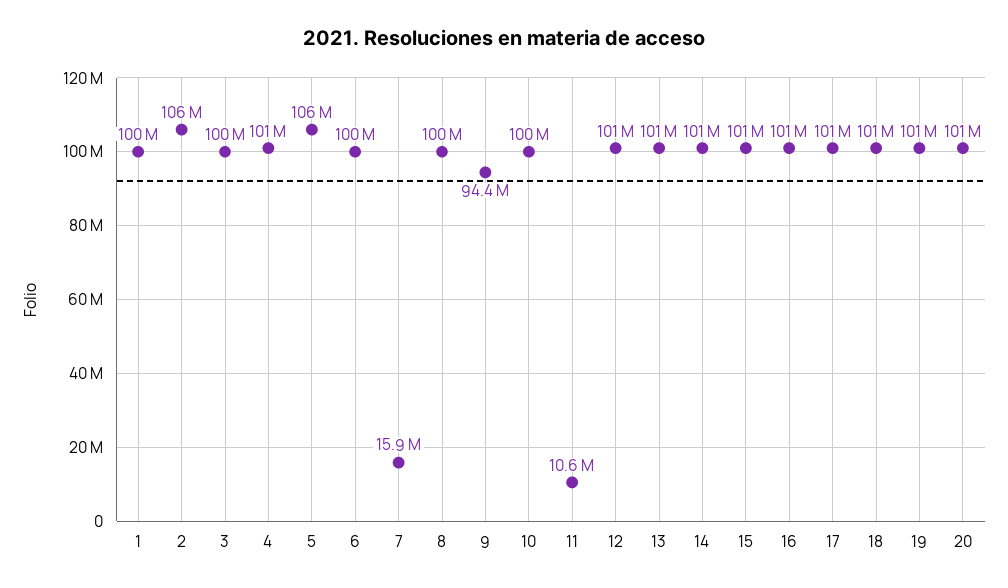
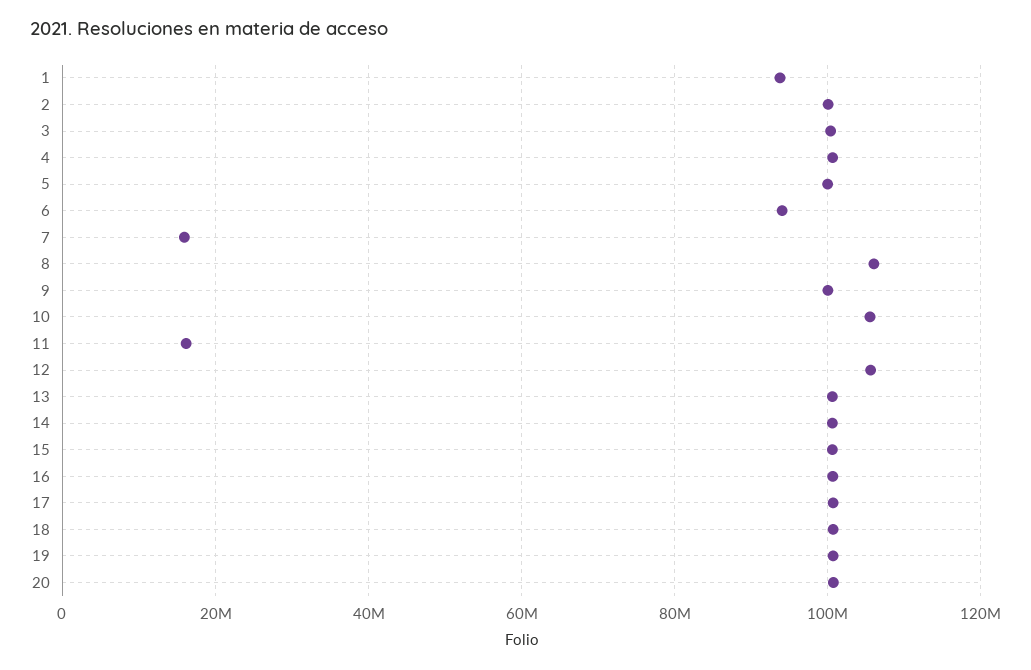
1: 100000000 -> 94000000
2: 106000000 -> 100000000
5: 106000000 -> 100000000
6: 100000000 -> 94000000
8: 100000000 -> 106000000
9: 94400000 -> 100000000
10: 100000000 -> 106000000
11: 10600000 -> 16000000
12: 101000000 -> 106000000

